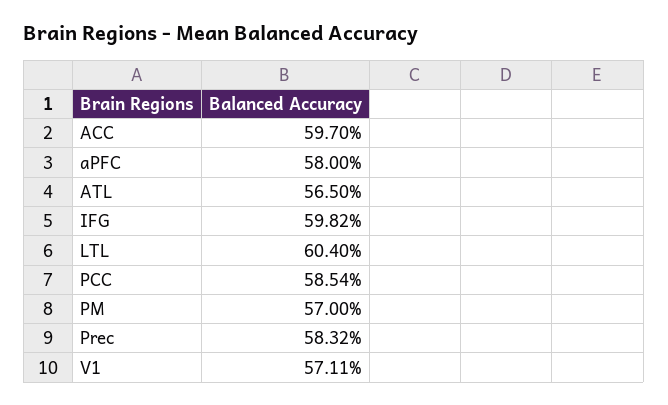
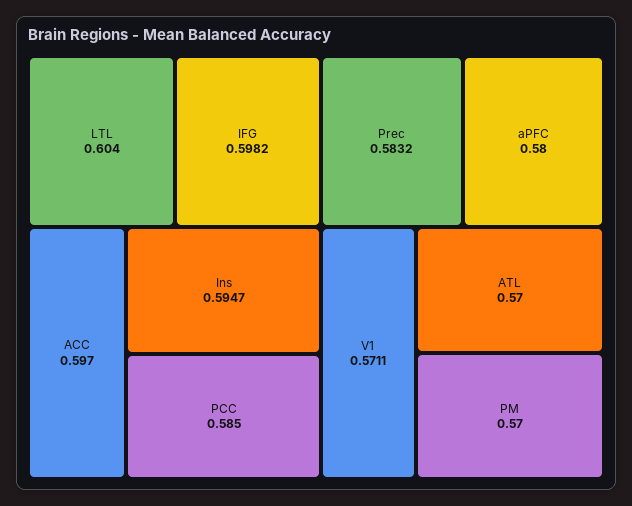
ATL: 0.565 -> 0.57
PCC: 0.5854 -> 0.585
Ins: none -> 0.5947

